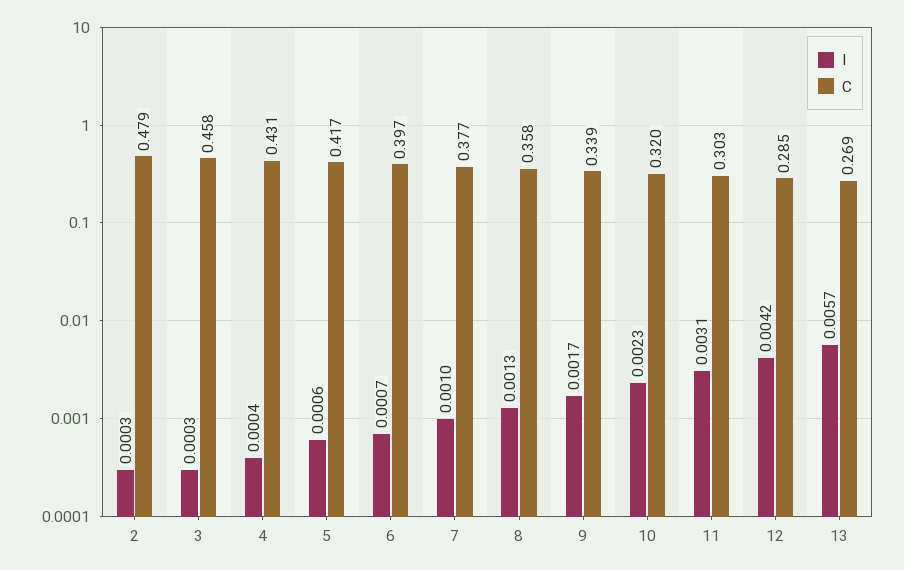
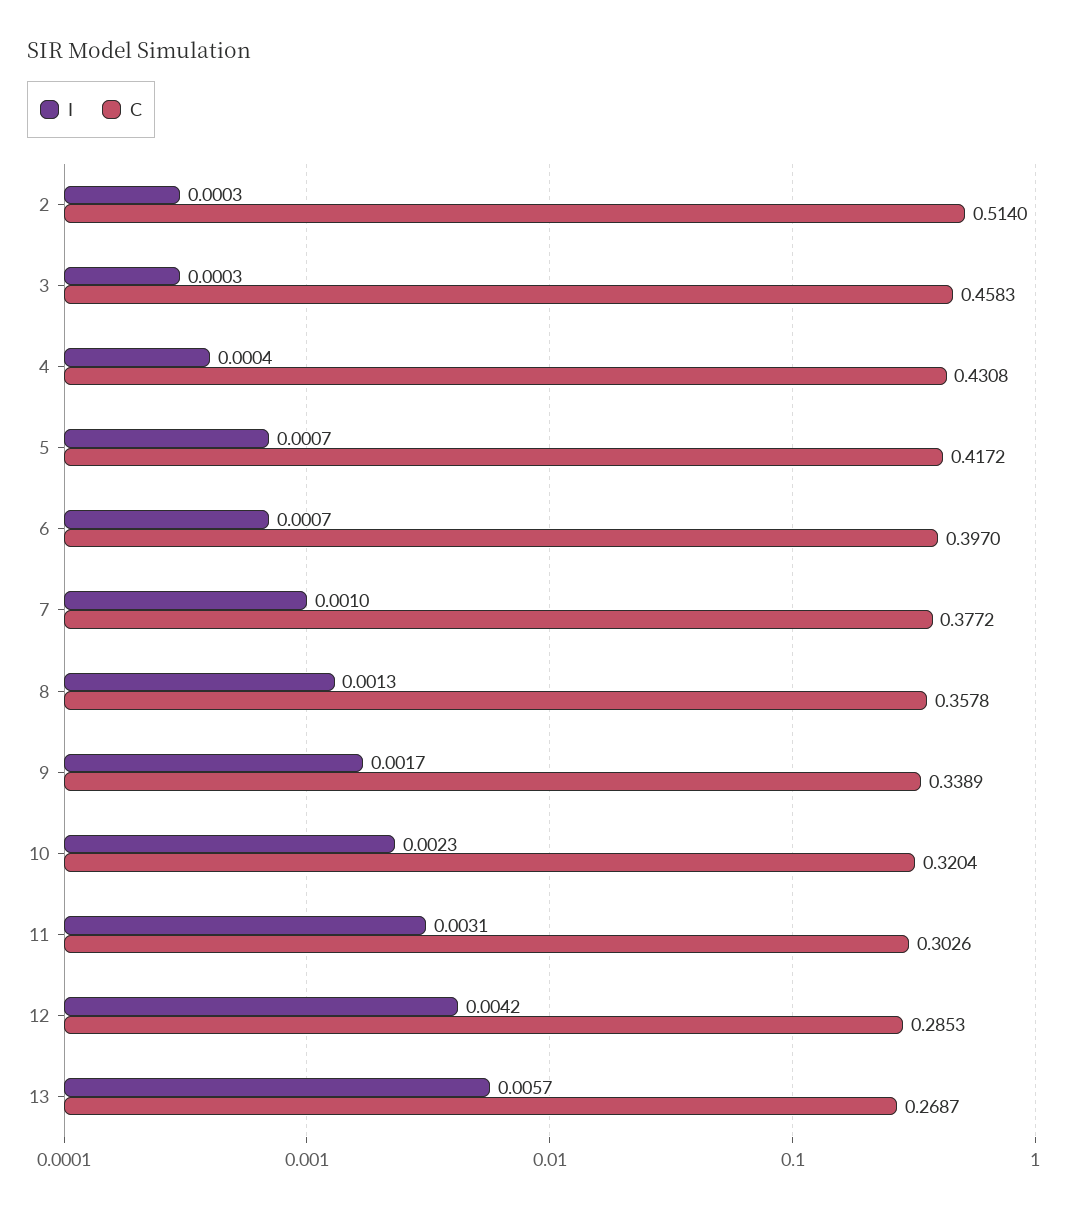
C, 2: 0.479 -> 0.514
I, 5: 0.0006 -> 0.0007

